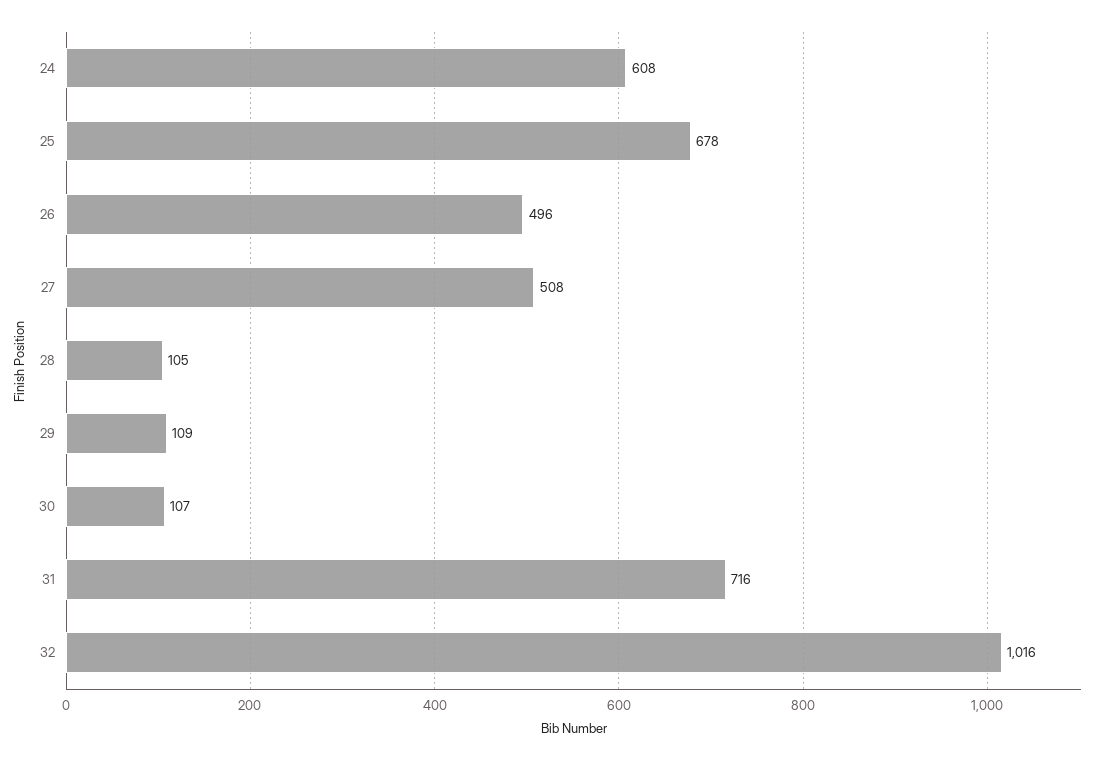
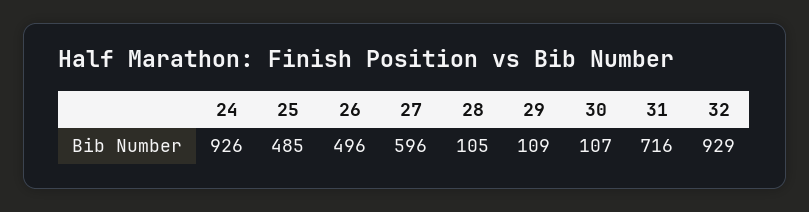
24: 608 -> 926
25: 678 -> 485
27: 508 -> 596
32: 1016 -> 929

